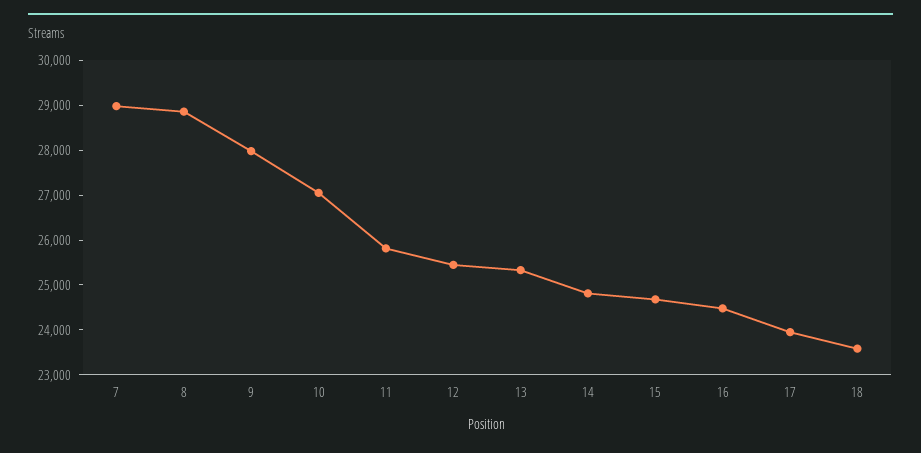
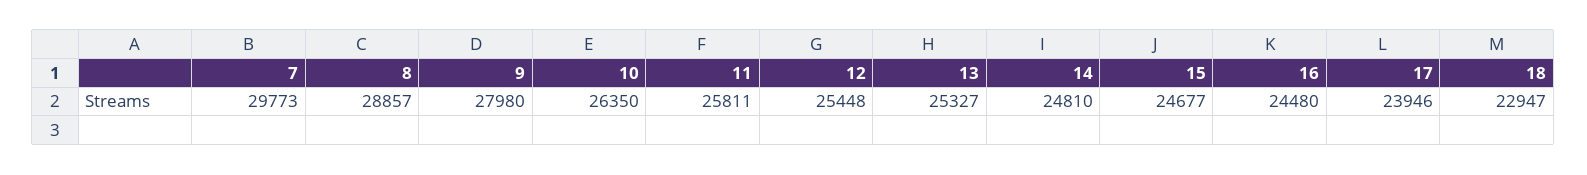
7: 29000 -> 29773
10: 27000 -> 26350
18: 23600 -> 22947

